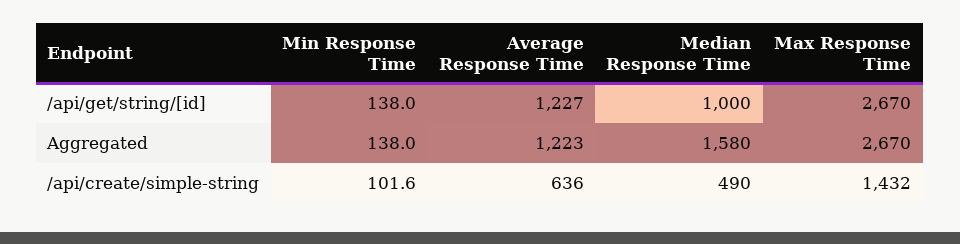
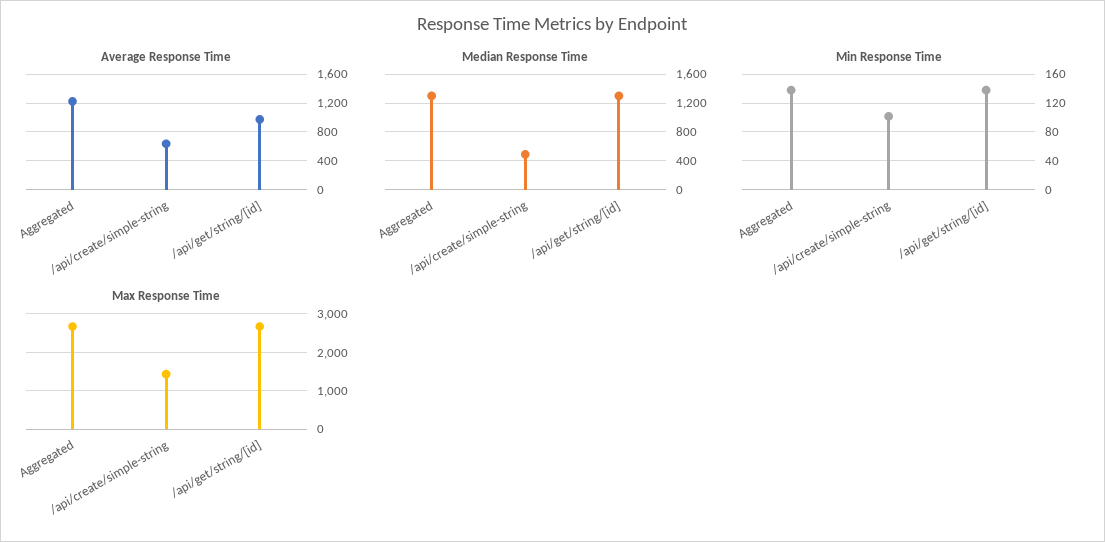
Average Response Time, /api/get/string/[id]: 1227 -> 1000
Median Response Time, /api/get/string/[id]: 1000 -> 1300
Median Response Time, Aggregated: 1580 -> 1300

